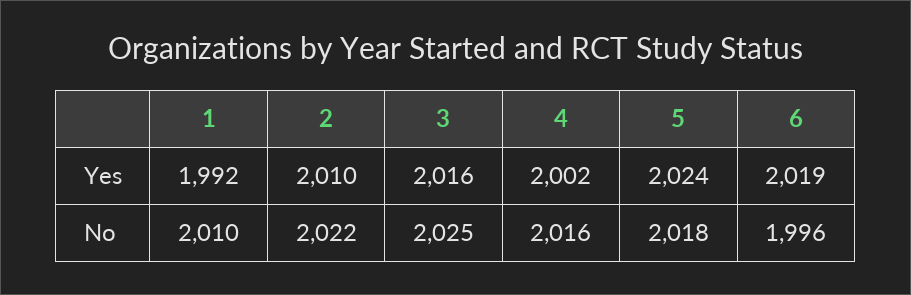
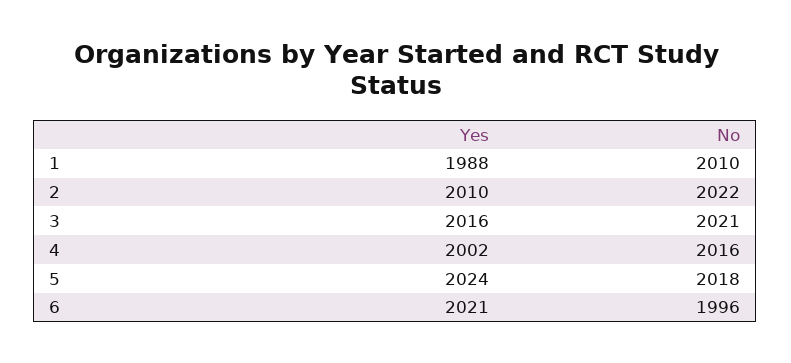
1, Yes: 1992 -> 1988
6, Yes: 2019 -> 2021
3, No: 2025 -> 2021

